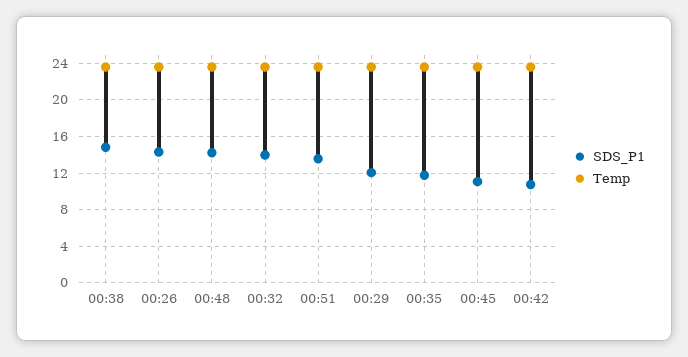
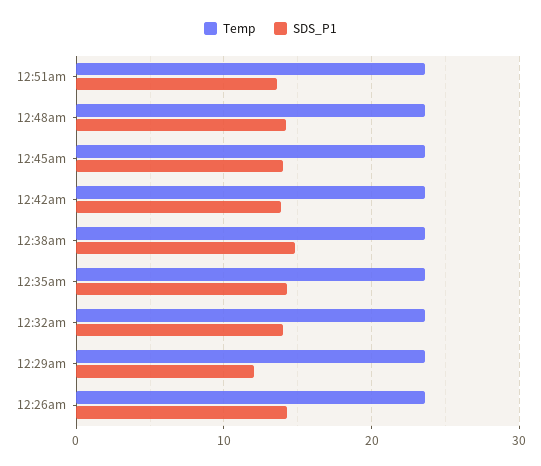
SDS_P1, 00:35: 12 -> 14
SDS_P1, 00:45: 11 -> 14
SDS_P1, 00:42: 11 -> 14

